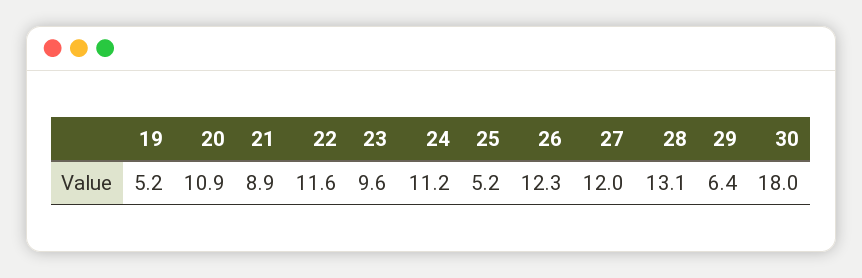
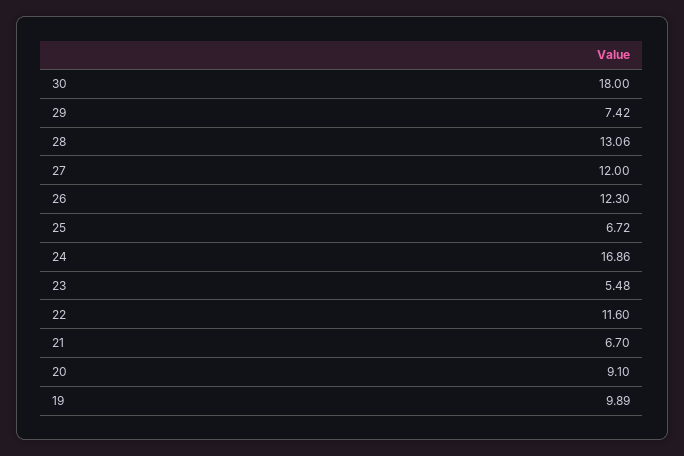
19: 5.2 -> 9.89
20: 10.9 -> 9.1
21: 8.9 -> 6.7
23: 9.6 -> 5.48
24: 11.2 -> 16.86
25: 5.2 -> 6.72
29: 6.4 -> 7.42

